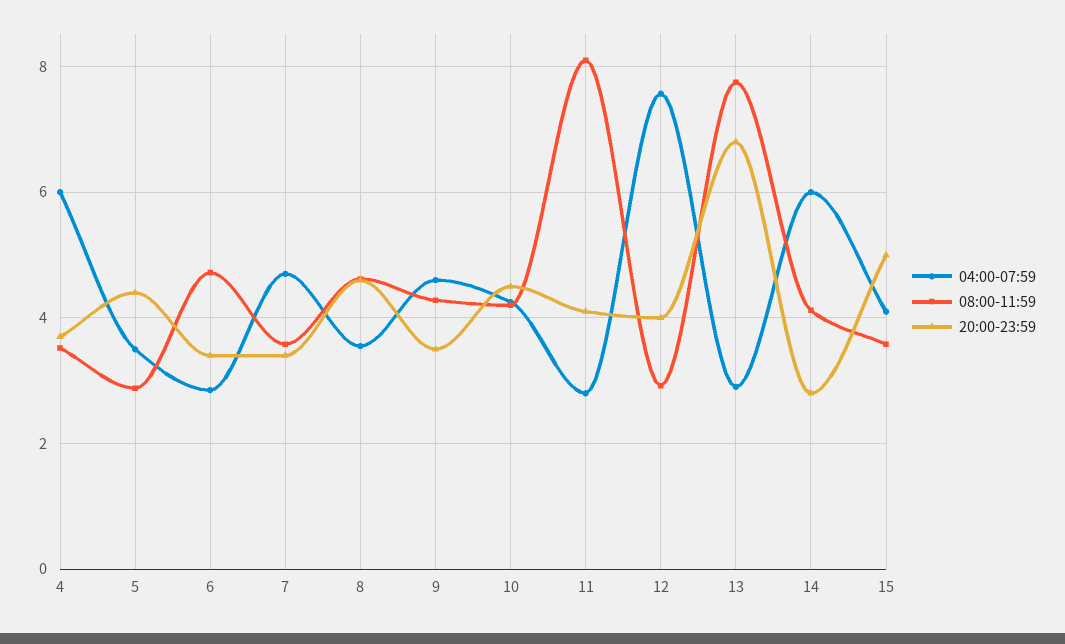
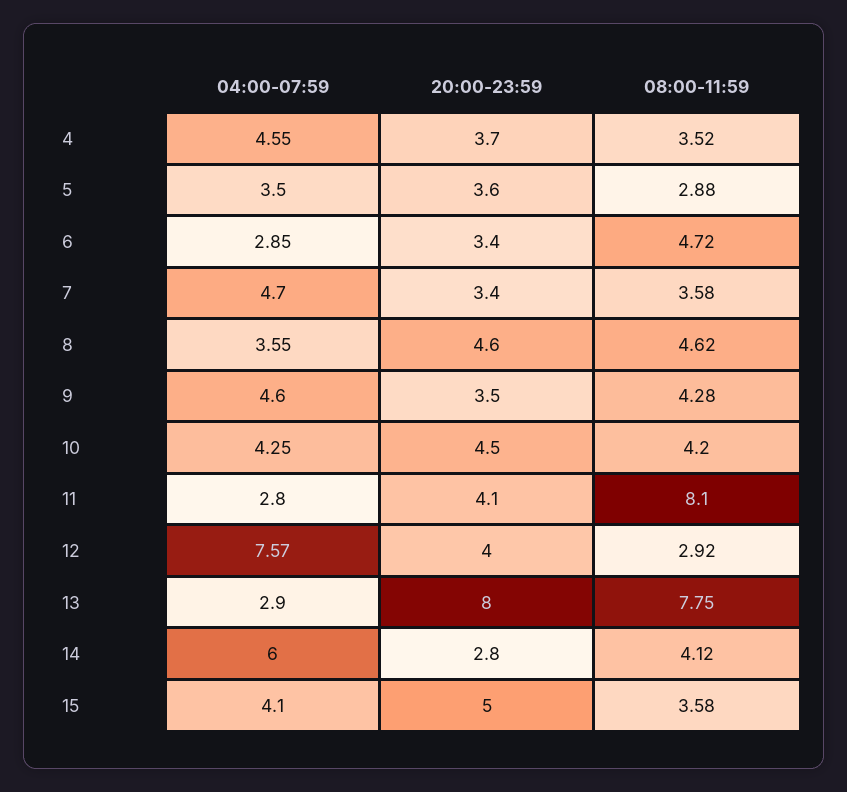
04:00-07:59, 4: 6 -> 4.55
20:00-23:59, 5: 4.4 -> 3.6
20:00-23:59, 13: 6.8 -> 8

